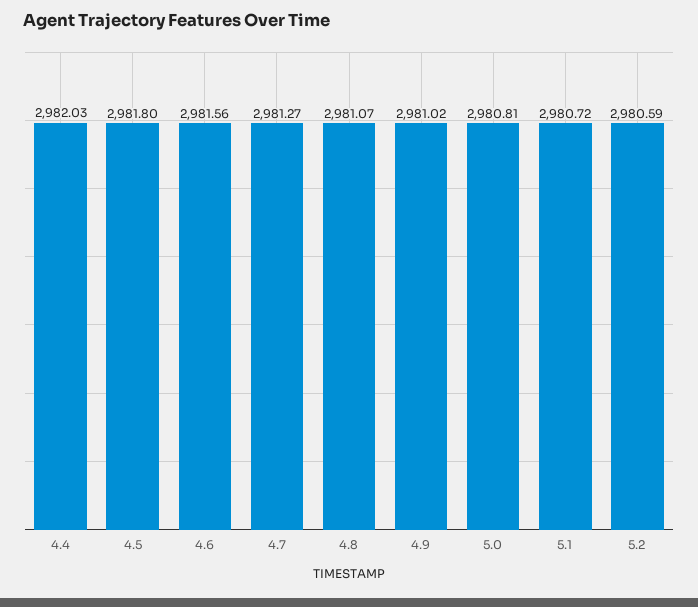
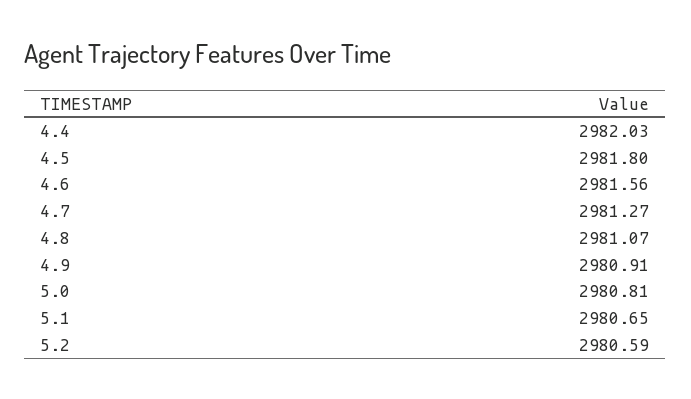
4.9: 2981.02 -> 2980.91
5.1: 2980.72 -> 2980.65

